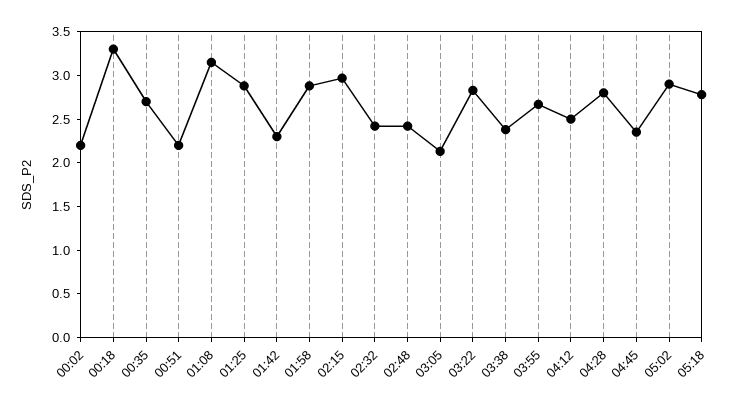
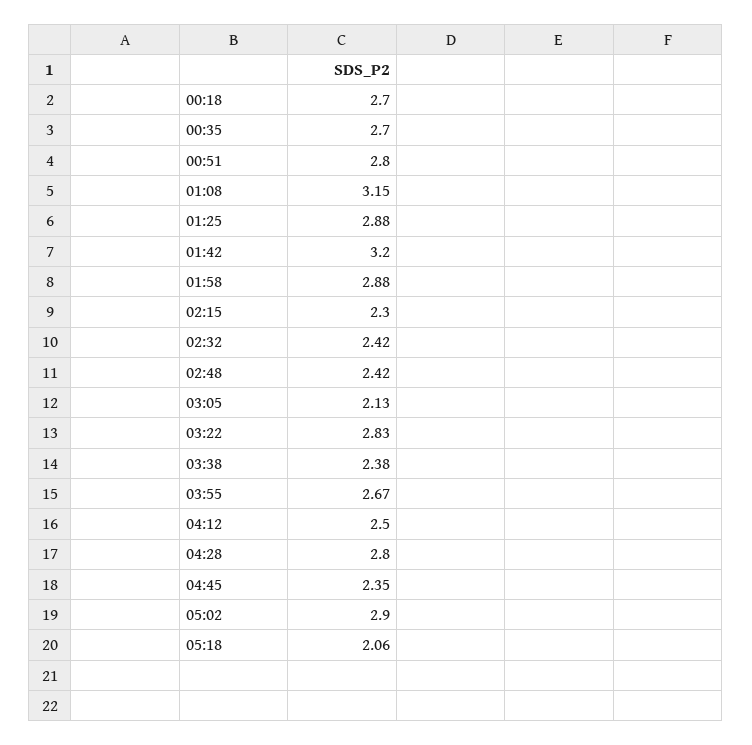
00:02: 2.2 -> none
00:18: 3.3 -> 2.7
00:51: 2.2 -> 2.8
01:42: 2.3 -> 3.2
02:15: 3 -> 2.3
05:18: 2.8 -> 2.06

